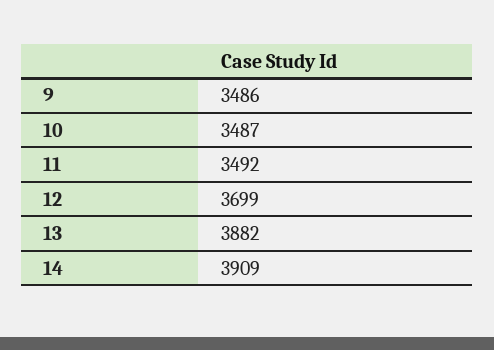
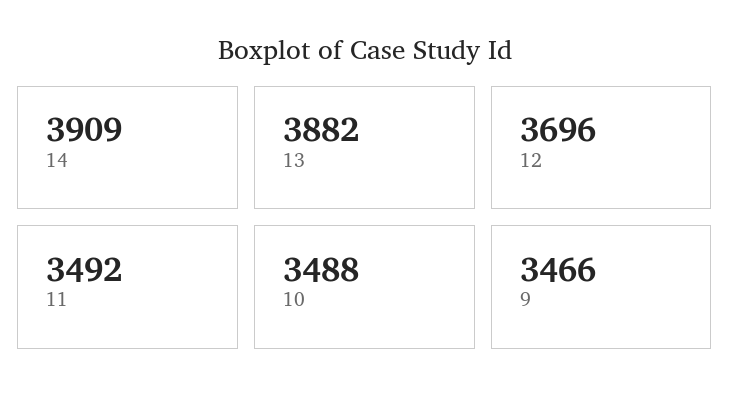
9: 3486 -> 3466
10: 3487 -> 3488
12: 3699 -> 3696

